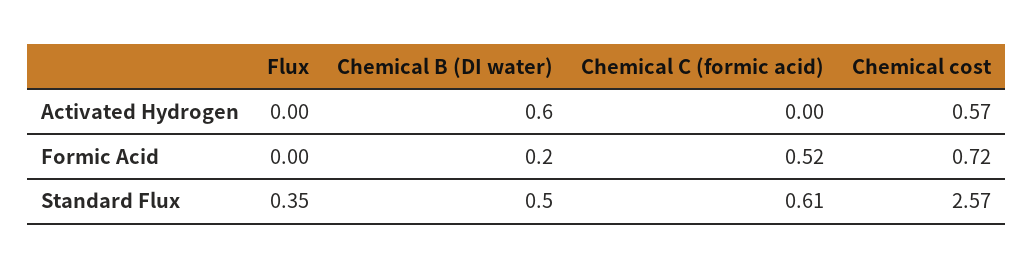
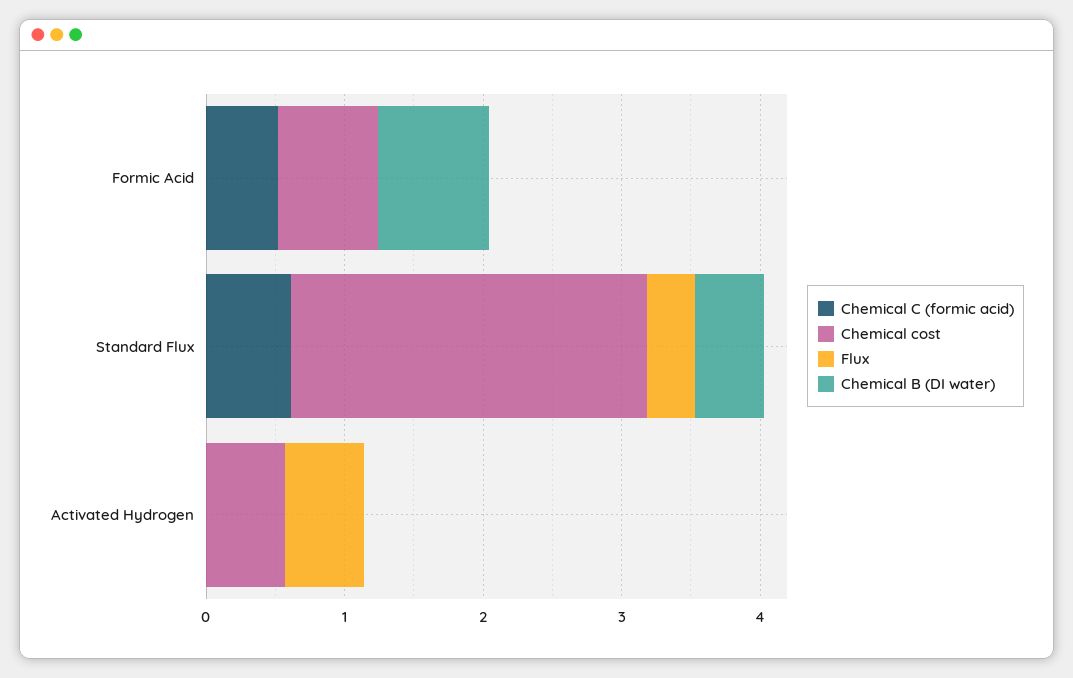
Flux, Activated Hydrogen: 0 -> 0.6
Chemical B (DI water), Activated Hydrogen: 0.6 -> 0
Chemical B (DI water), Formic Acid: 0.2 -> 0.8

